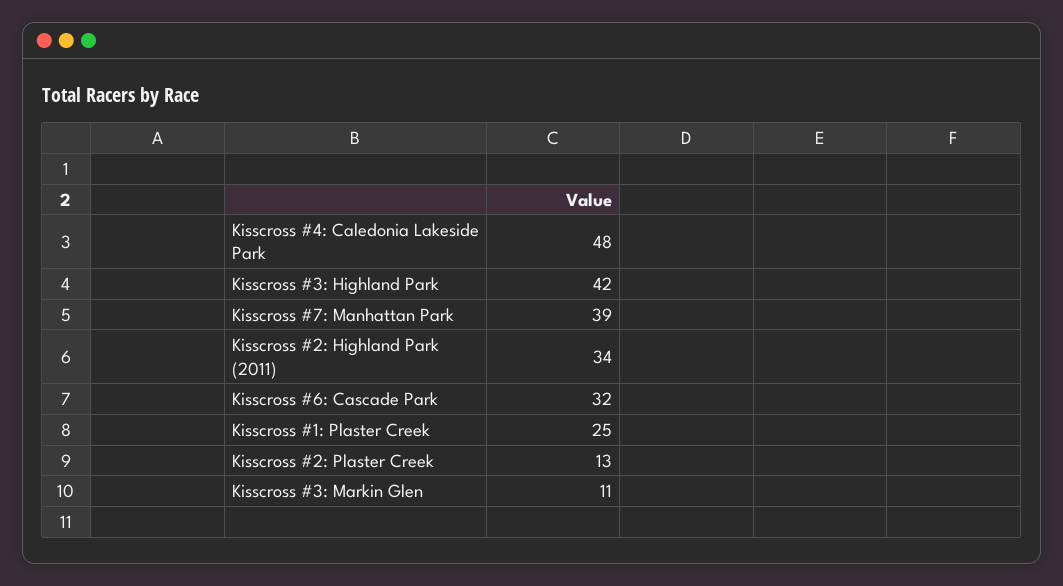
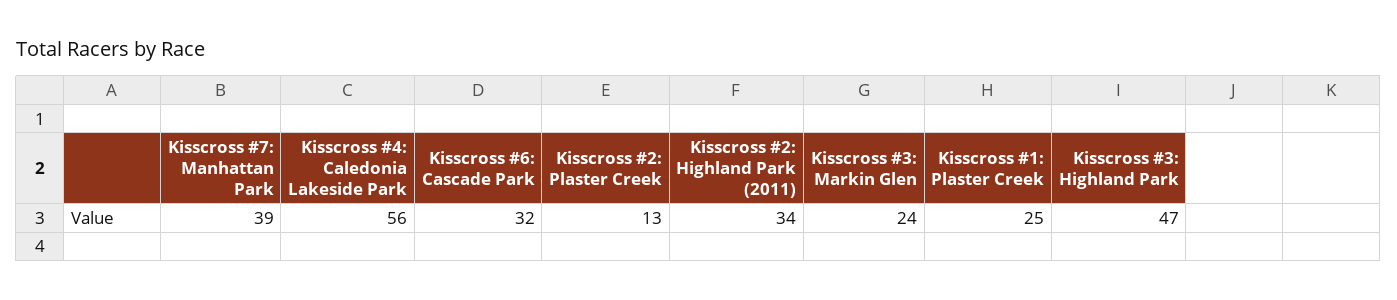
Kisscross #4: Caledonia Lakeside Park: 48 -> 56
Kisscross #3: Highland Park: 42 -> 47
Kisscross #3: Markin Glen: 11 -> 24

